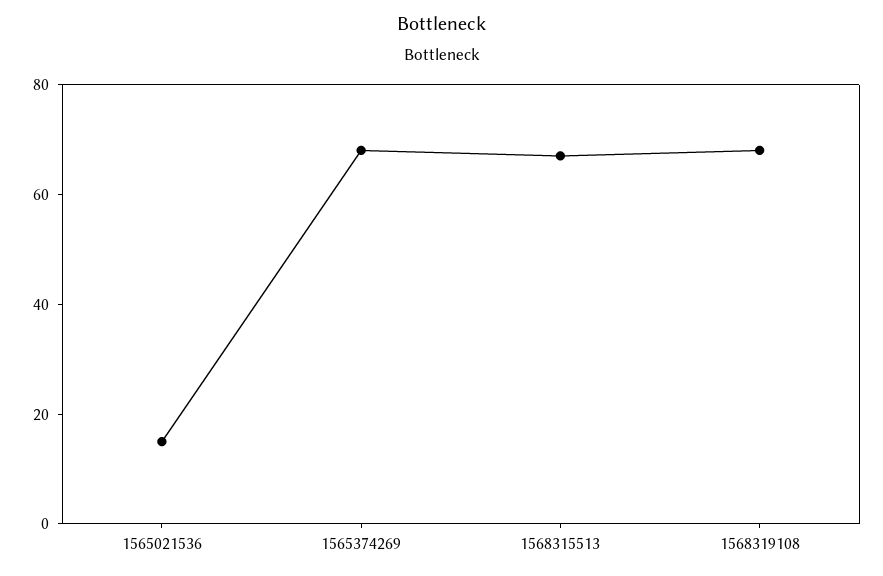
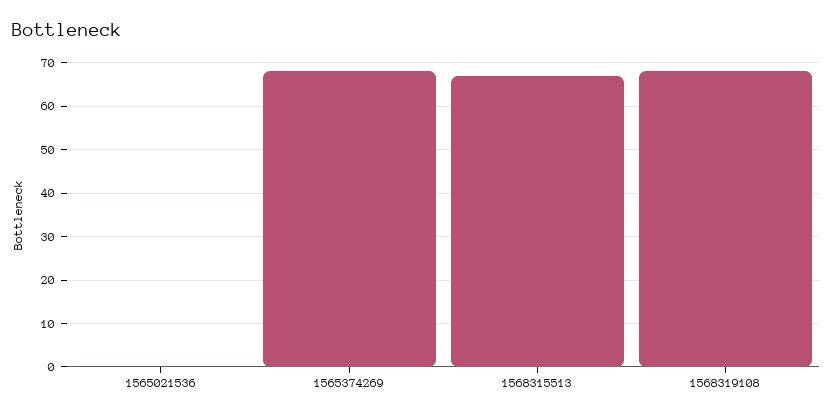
1565021536: 15 -> 0

